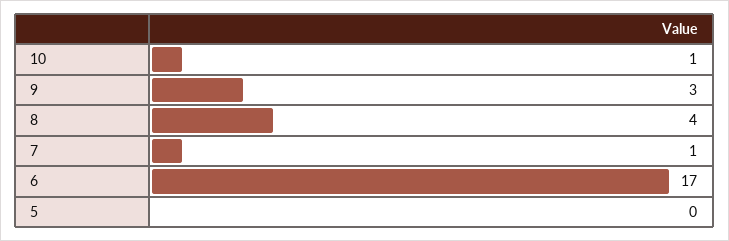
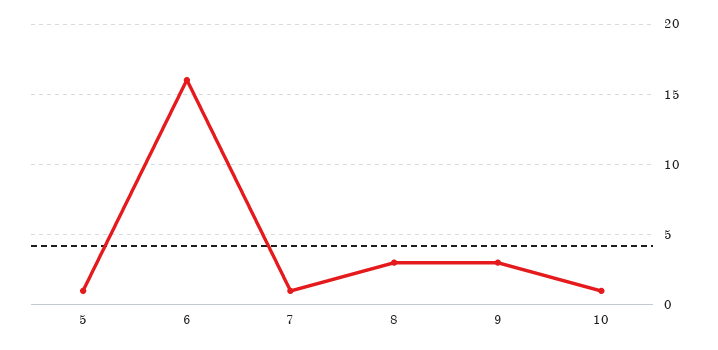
8: 4 -> 3
6: 17 -> 16
5: 0 -> 1

